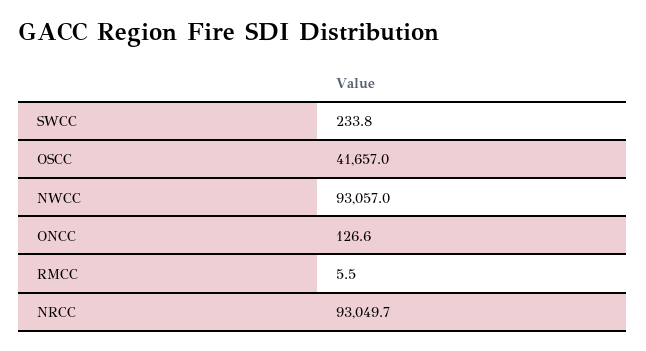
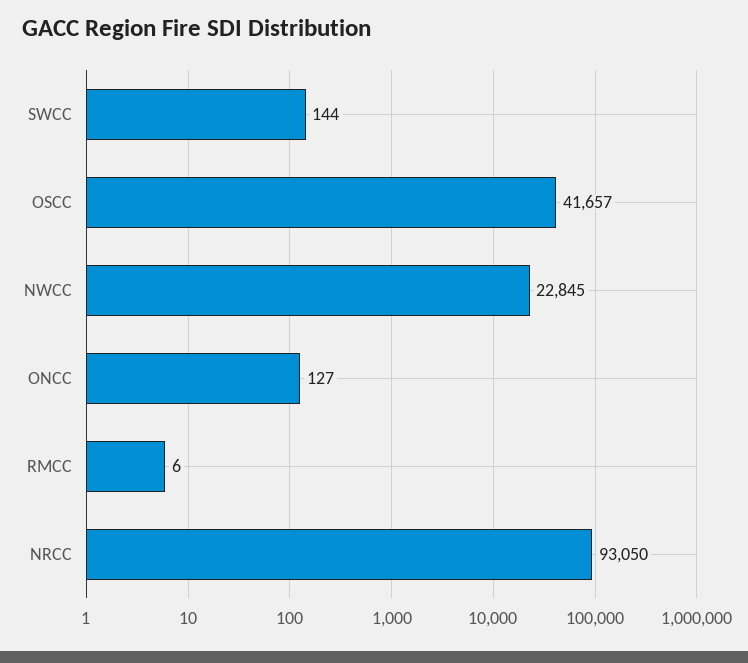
SWCC: 233.8 -> 144
NWCC: 93057 -> 22845

